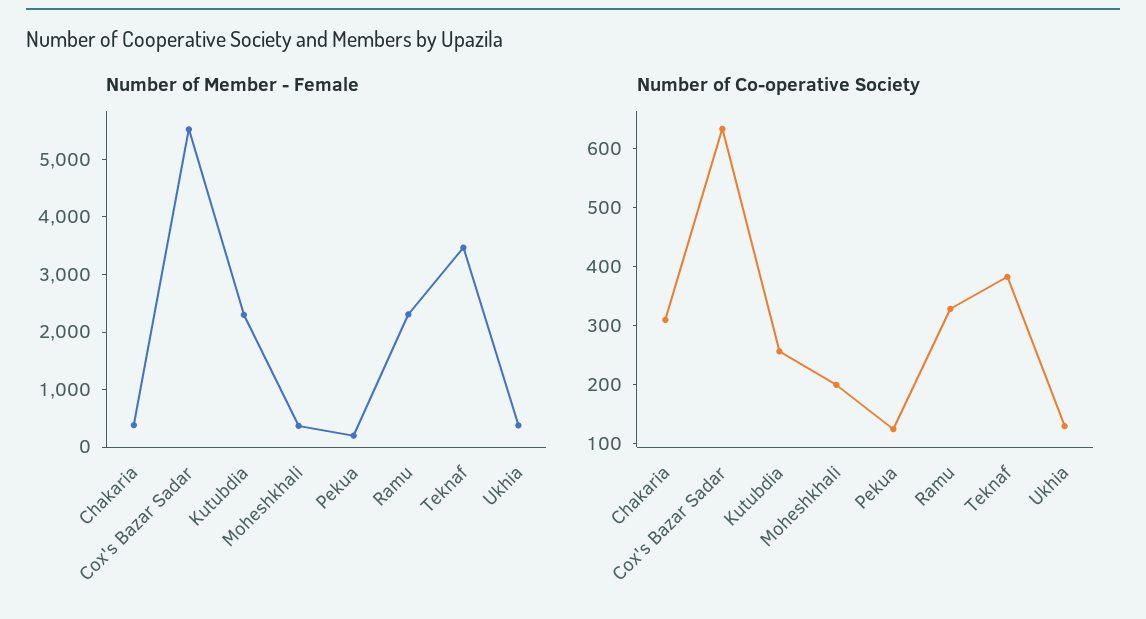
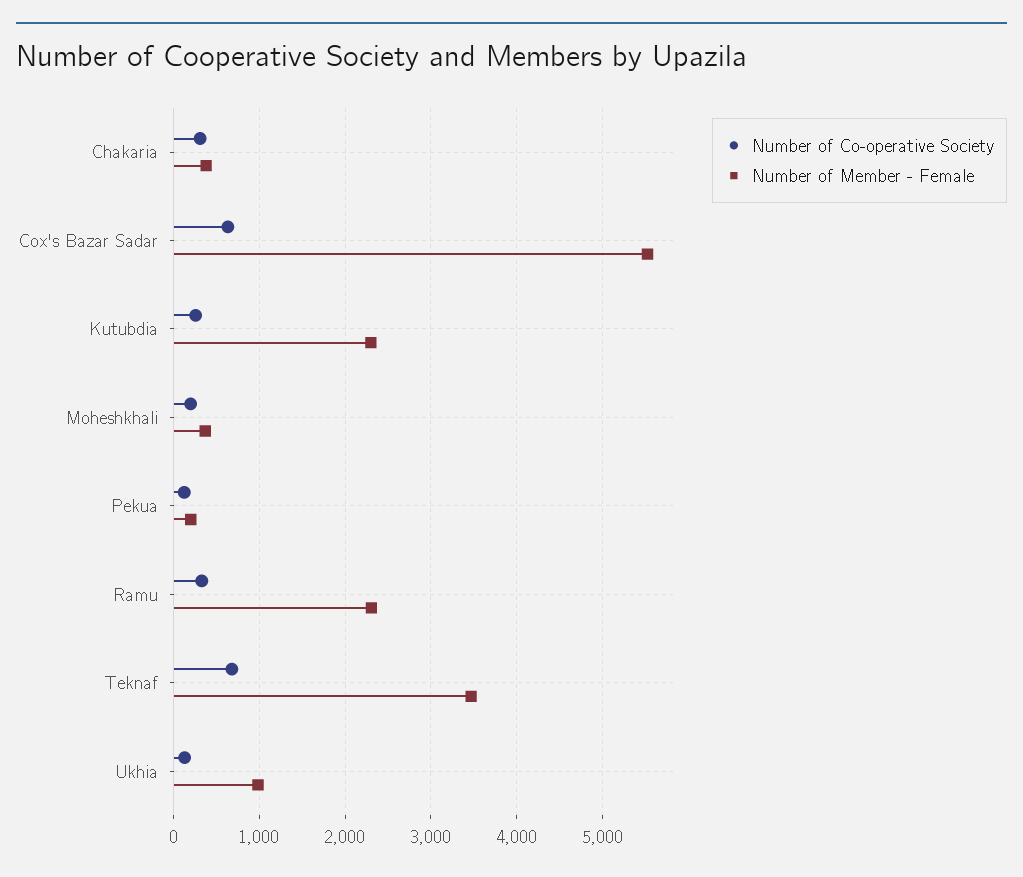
Number of Member - Female, Ukhia: 400 -> 1000
Number of Co-operative Society, Teknaf: 380 -> 700

